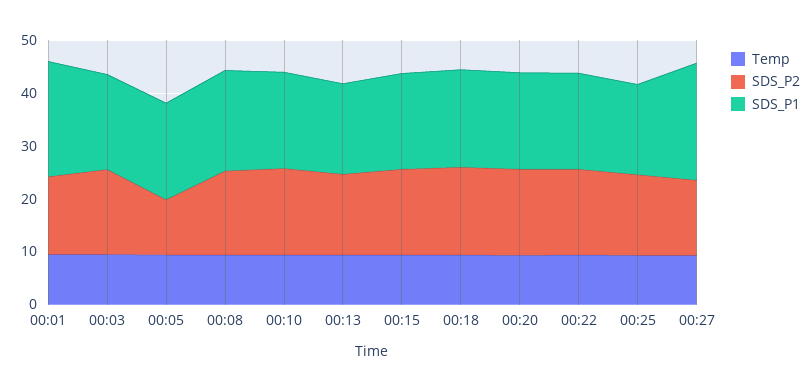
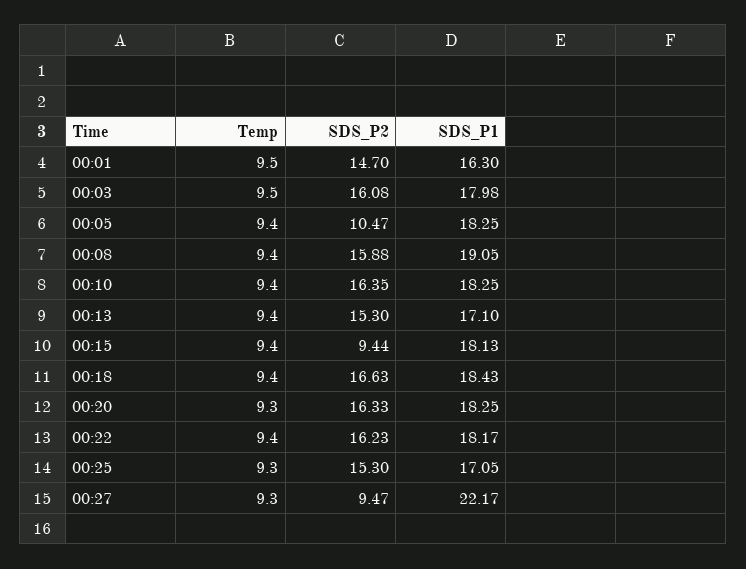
SDS_P1, 00:01: 22 -> 16.3
SDS_P2, 00:15: 16 -> 9.44
SDS_P2, 00:27: 14 -> 9.47

